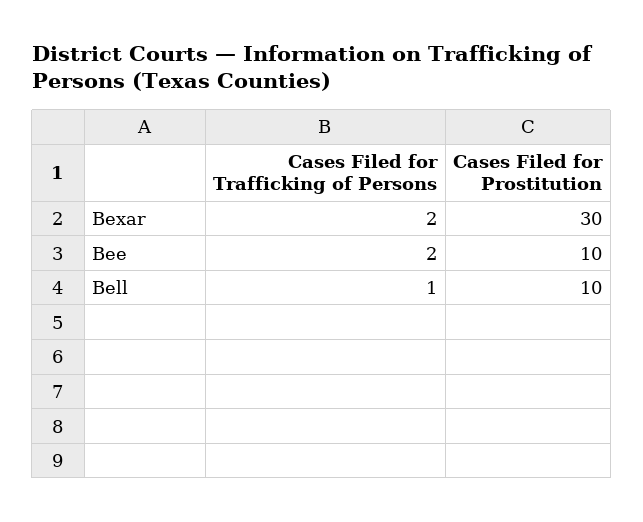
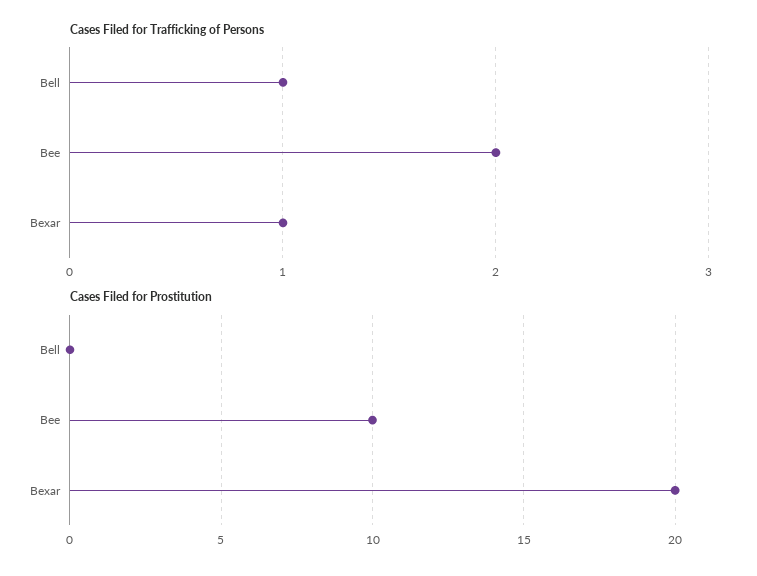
Cases Filed for Trafficking of Persons, Bexar: 2 -> 1
Cases Filed for Prostitution, Bexar: 30 -> 20
Cases Filed for Prostitution, Bell: 10 -> 0

